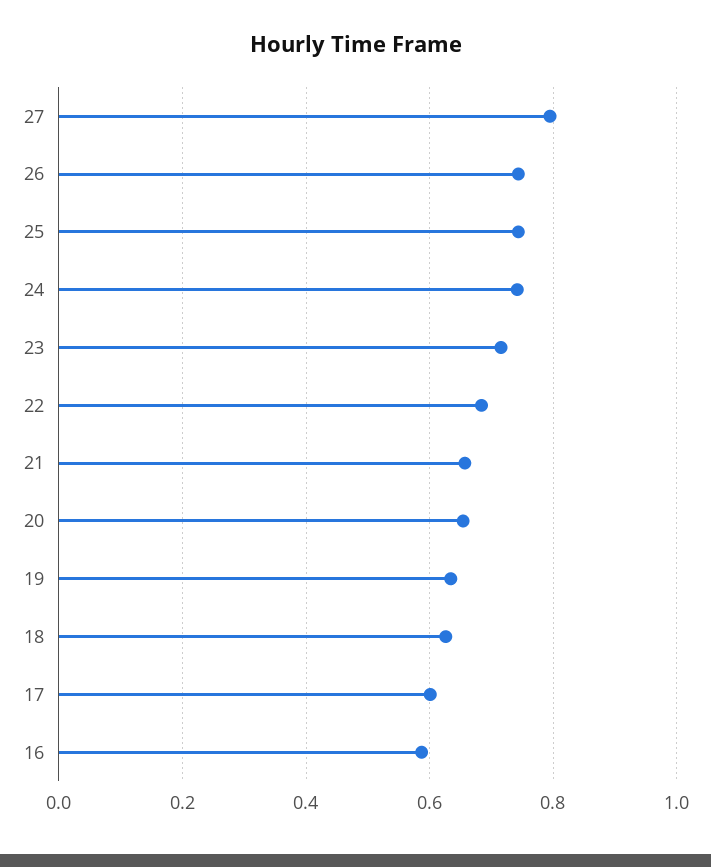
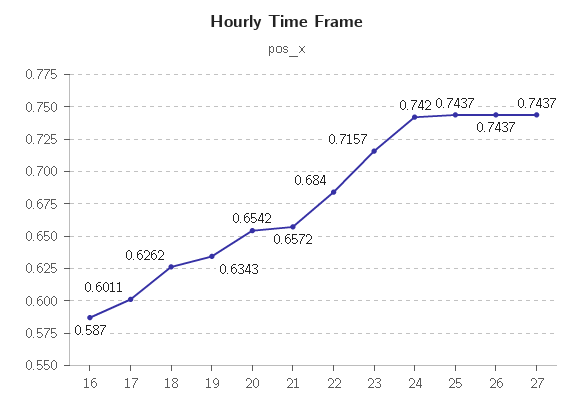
27: 0.8 -> 0.7437

